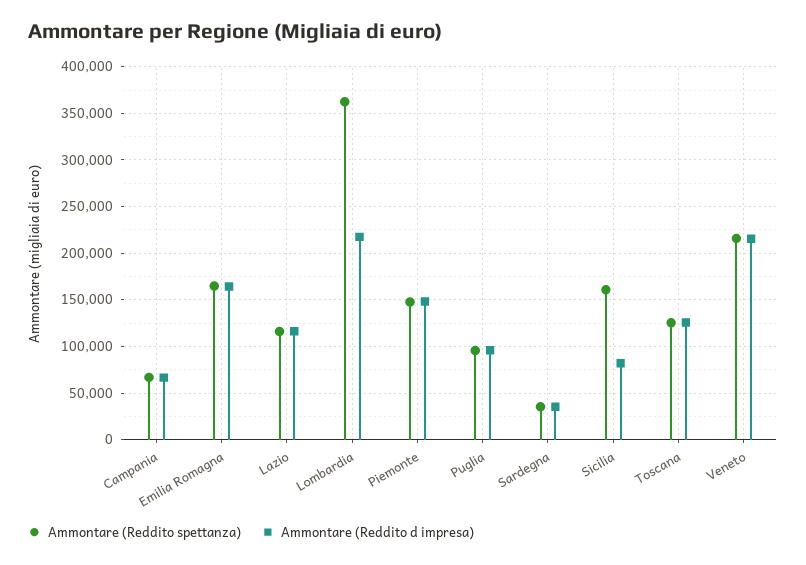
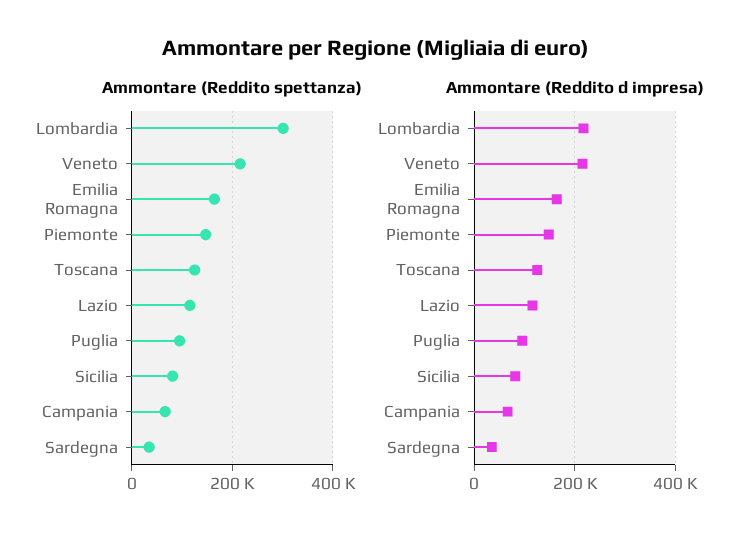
Ammontare (Reddito spettanza), Lombardia: 360000 -> 300000
Ammontare (Reddito spettanza), Sicilia: 160000 -> 80000

